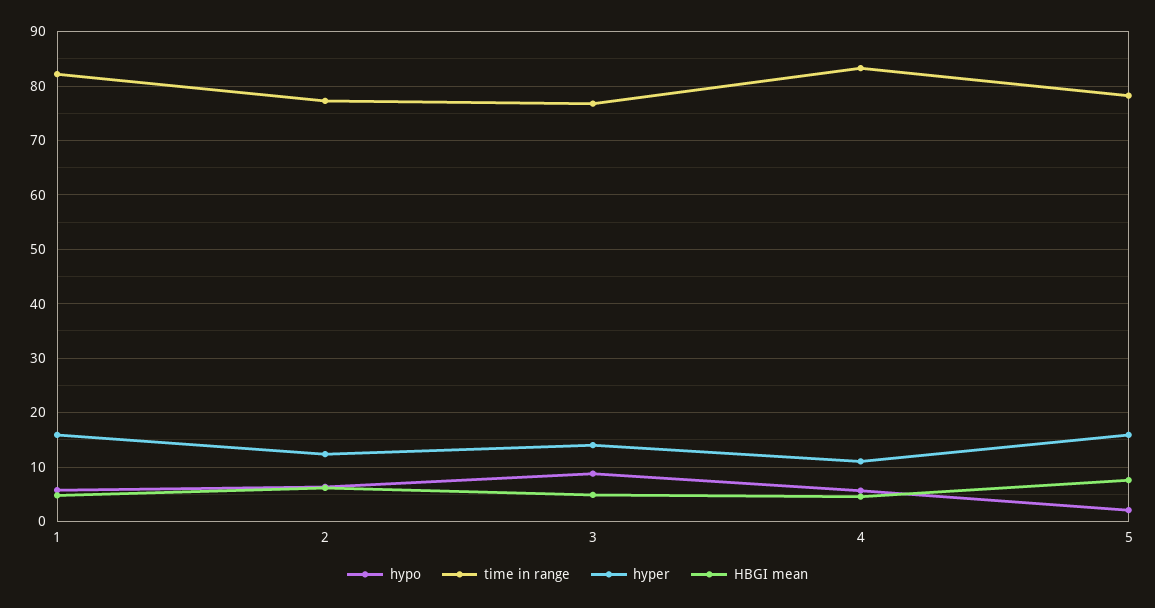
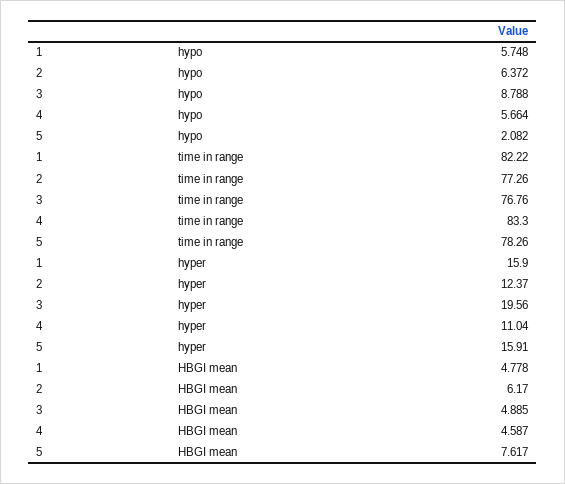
hyper, 3: 14 -> 19.56

